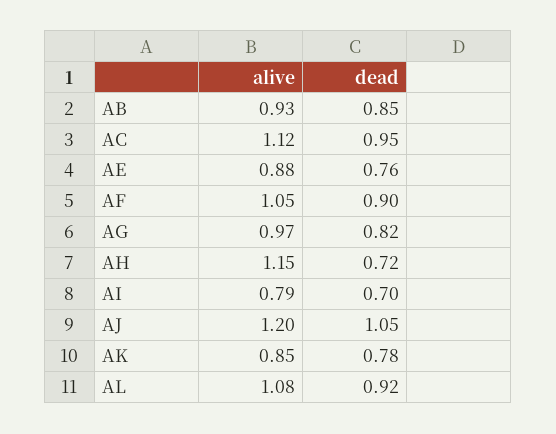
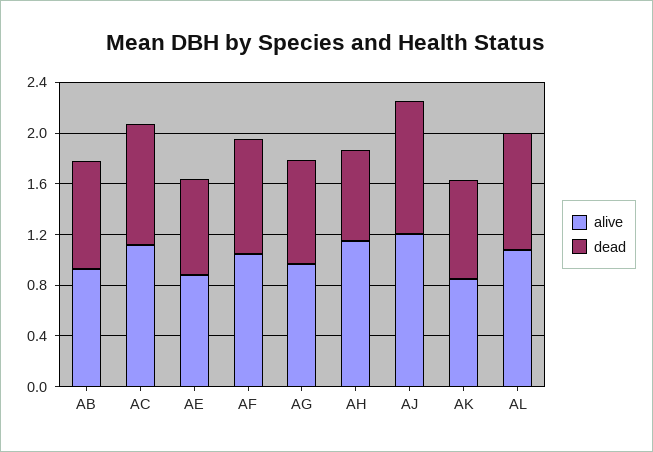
alive, AI: 0.79 -> none
dead, AI: 0.7 -> none

